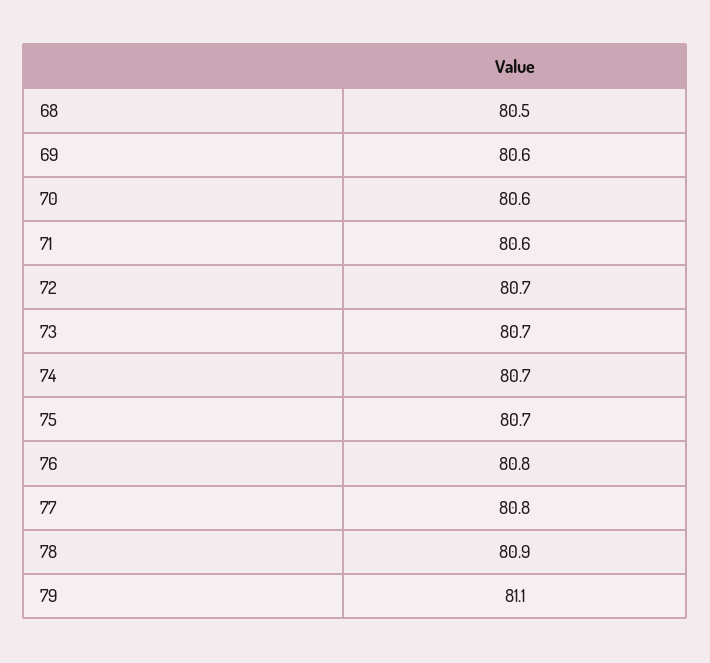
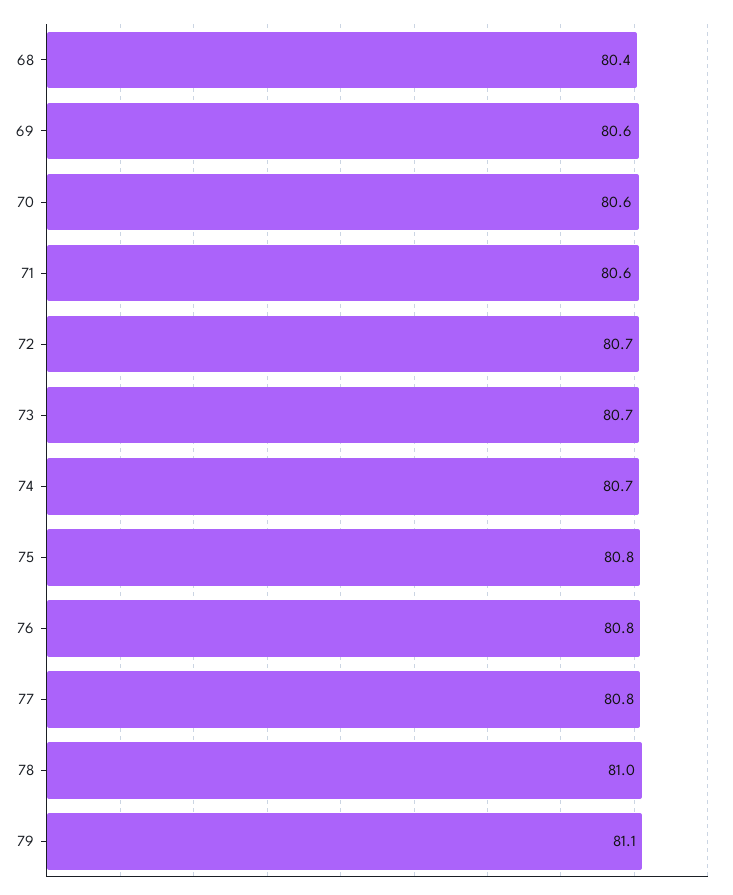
68: 80.5 -> 80.4
75: 80.7 -> 80.8
78: 80.9 -> 81

